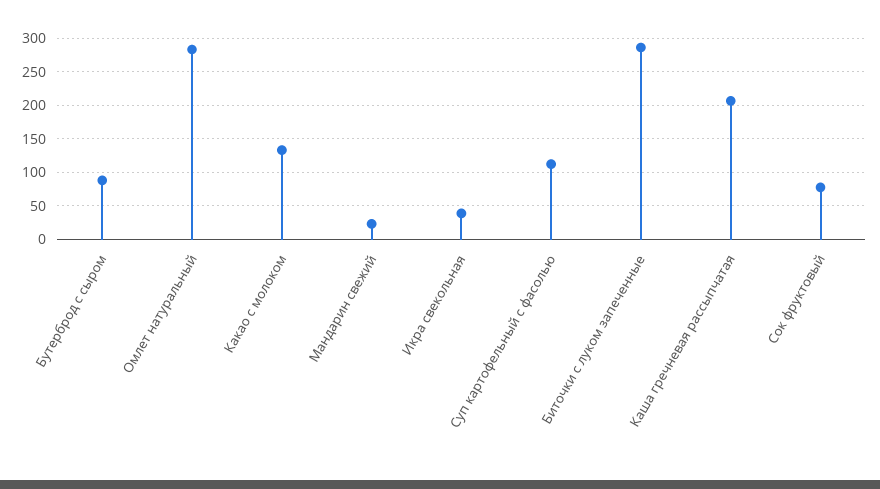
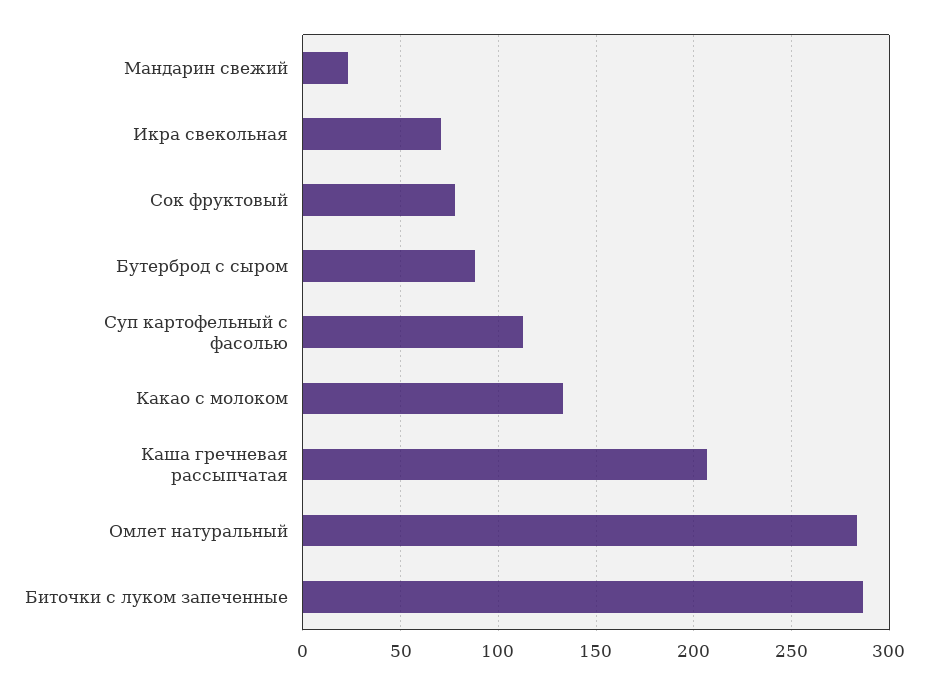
Икра свекольная: 40 -> 70

